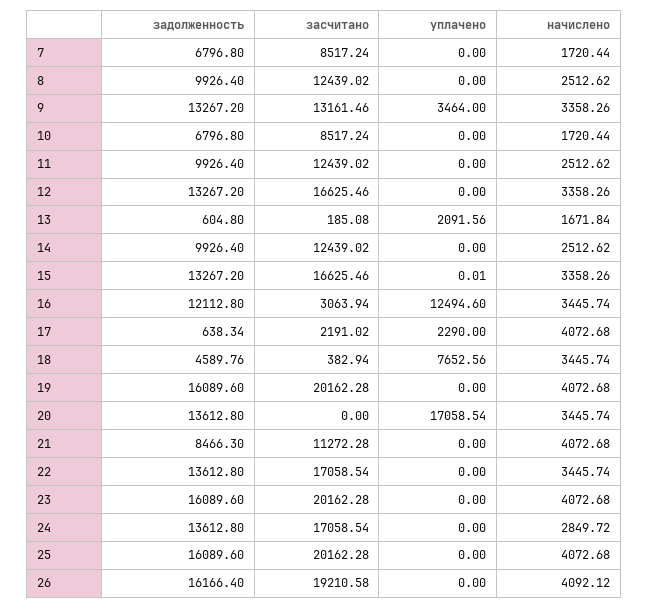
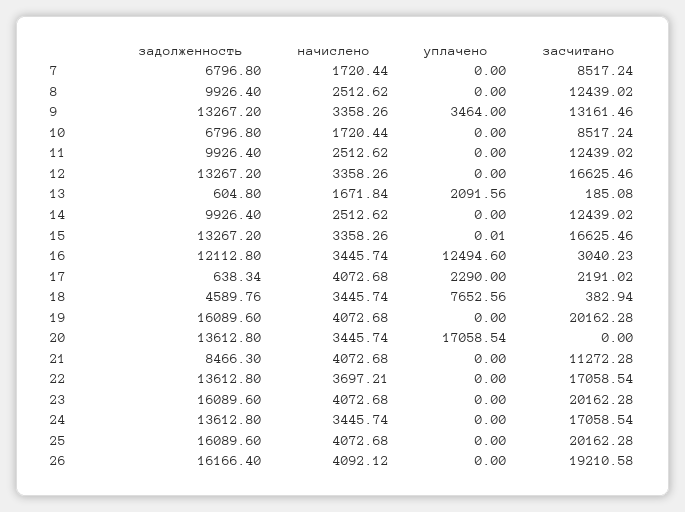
засчитано, 16: 3063.94 -> 3040.23
начислено, 22: 3445.74 -> 3697.21
начислено, 24: 2849.72 -> 3445.74

